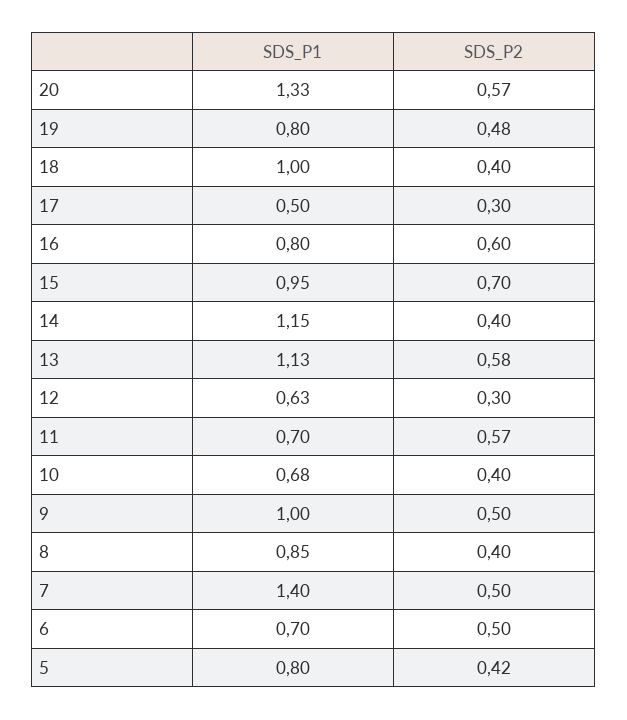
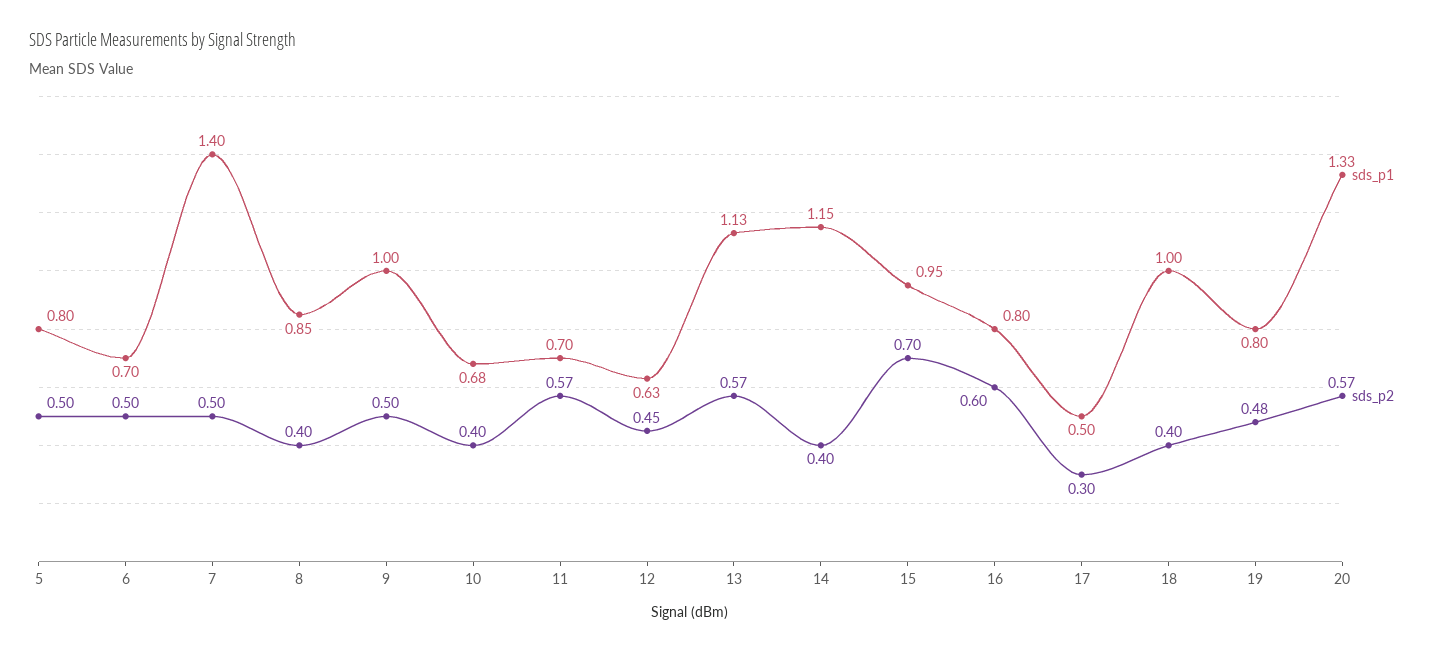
SDS_P2, 13: 0.58 -> 0.57
SDS_P2, 12: 0.3 -> 0.45
SDS_P2, 5: 0.42 -> 0.5

